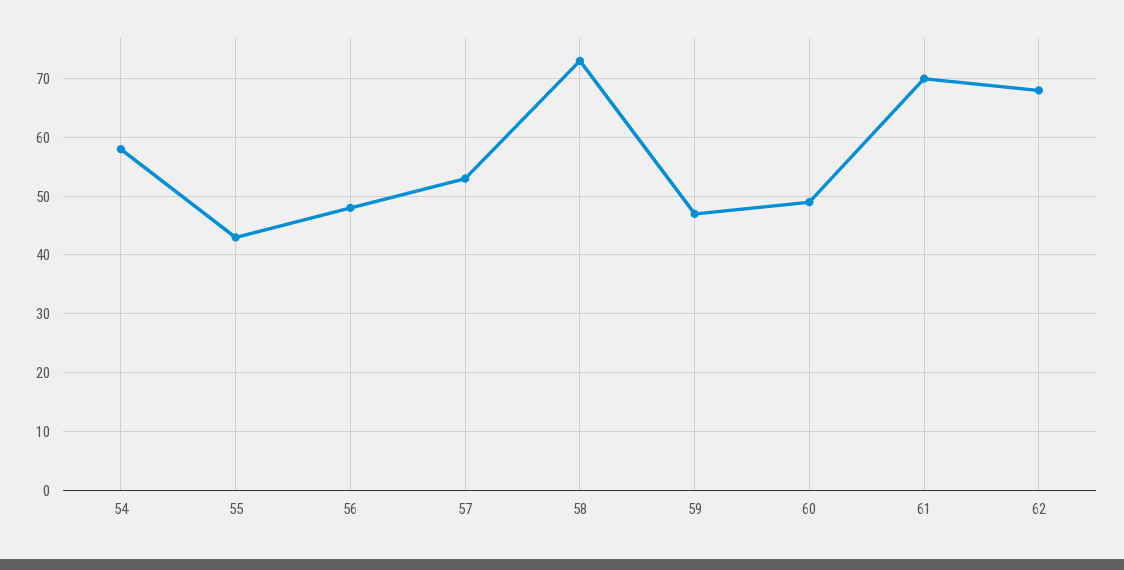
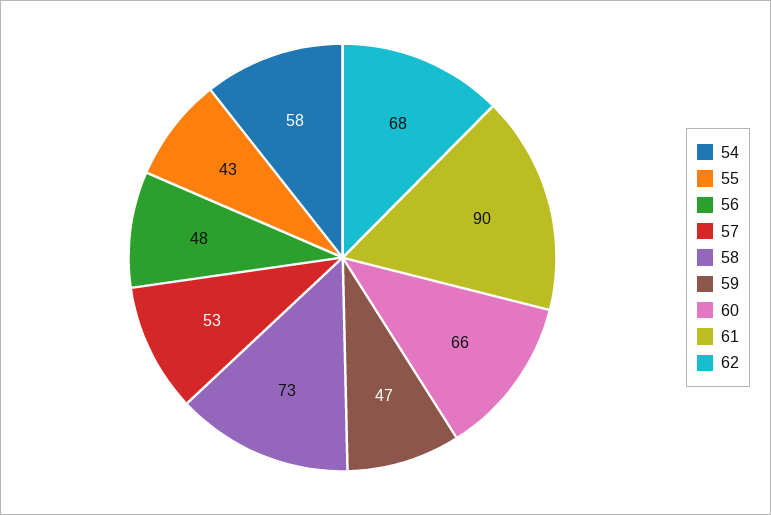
60: 50 -> 66
61: 70 -> 90

